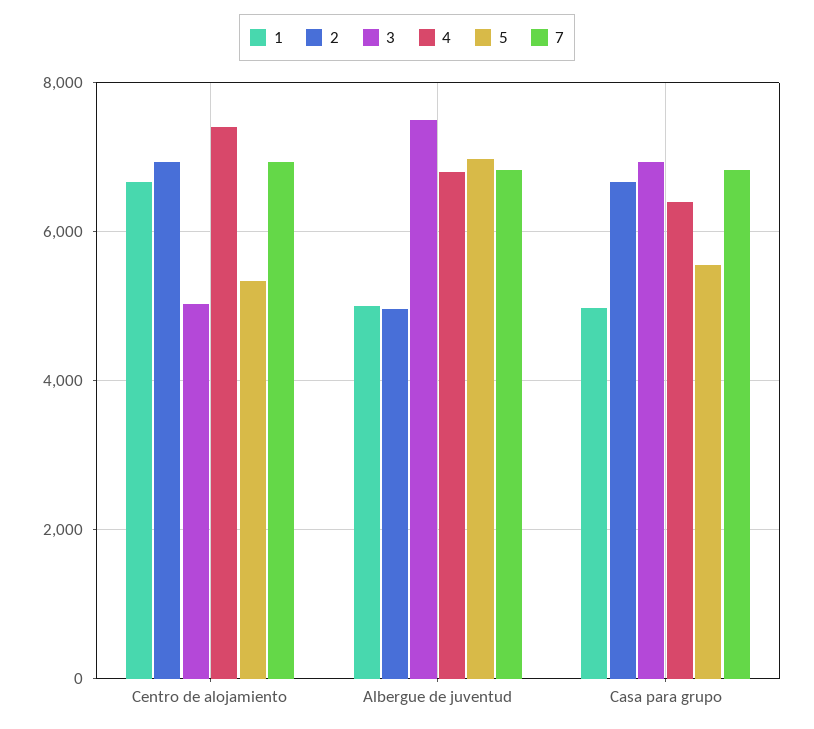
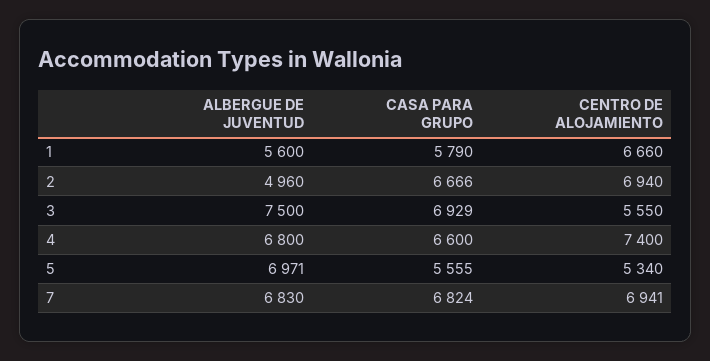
3, Centro de alojamiento: 5000 -> 5550
1, Albergue de juventud: 5000 -> 5600
1, Casa para grupo: 5000 -> 5790
4, Casa para grupo: 6400 -> 6600

